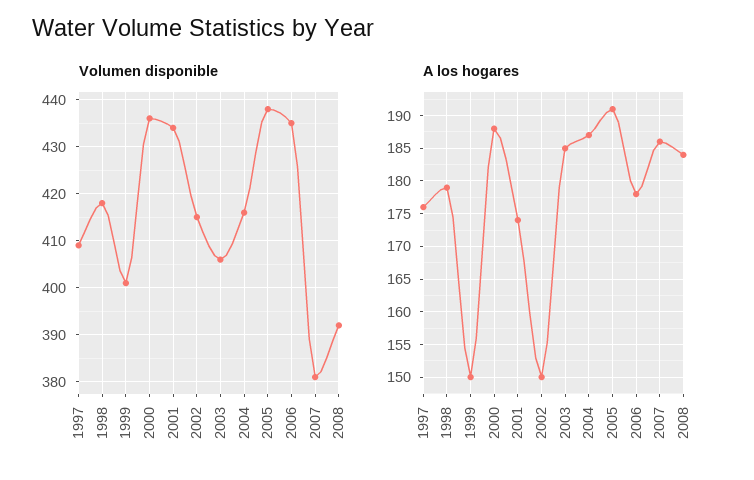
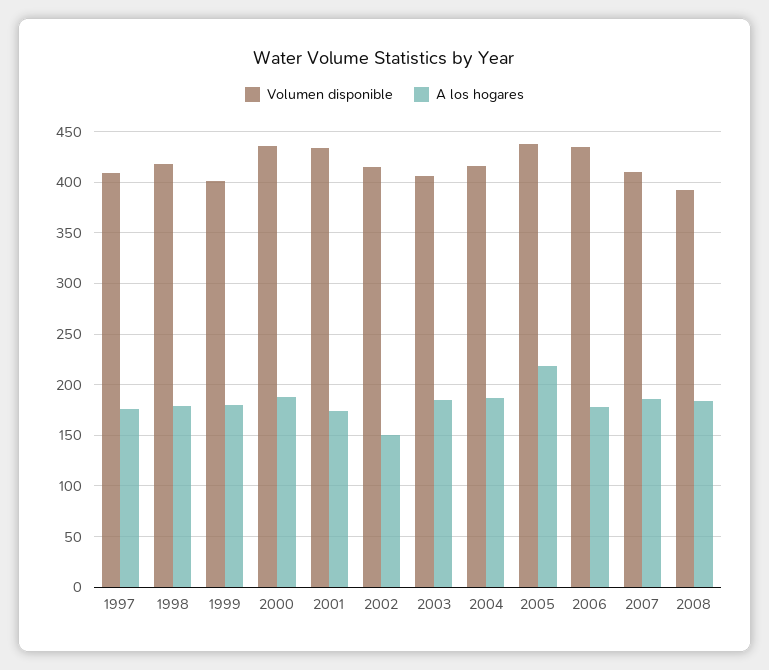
Volumen disponible, 2007: 380 -> 410
A los hogares, 1999: 150 -> 180
A los hogares, 2005: 191 -> 220

